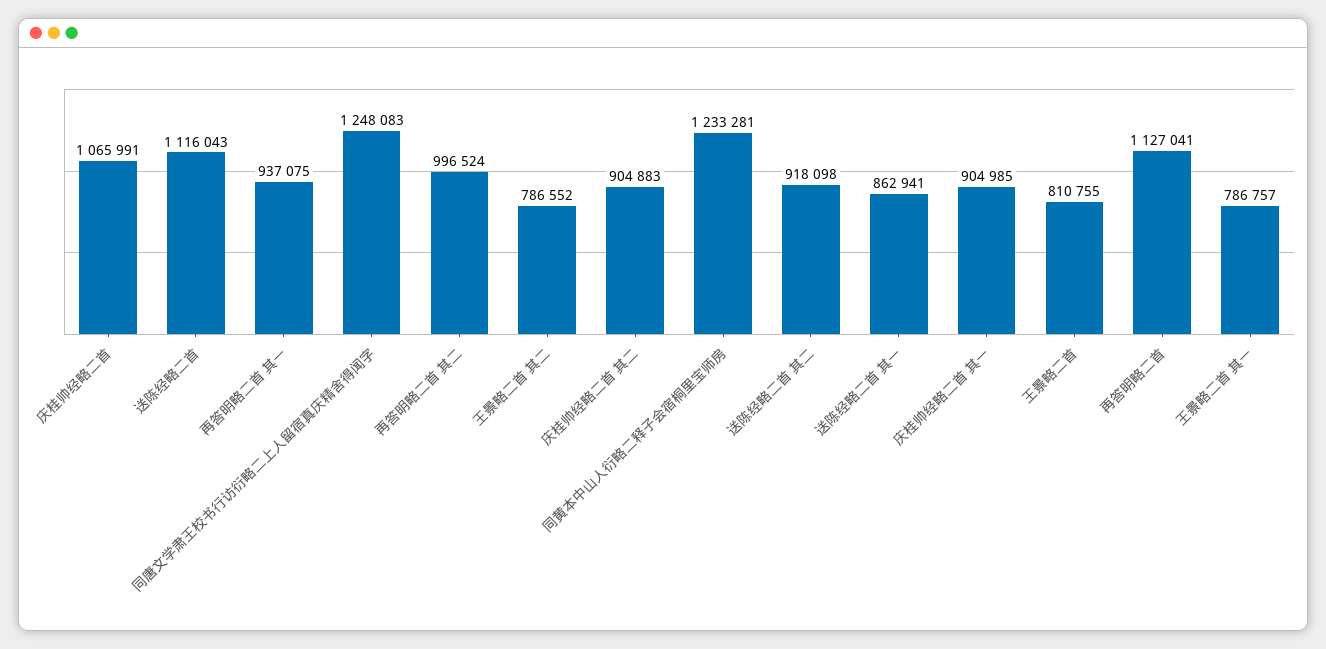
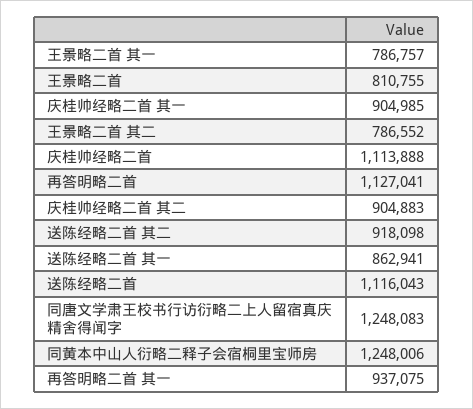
庆桂帅经略二首: 1065991 -> 1113888
再答明略二首 其二: 996524 -> none
同黄本中山人衍略二释子会宿桐里宝师房: 1233281 -> 1248006

